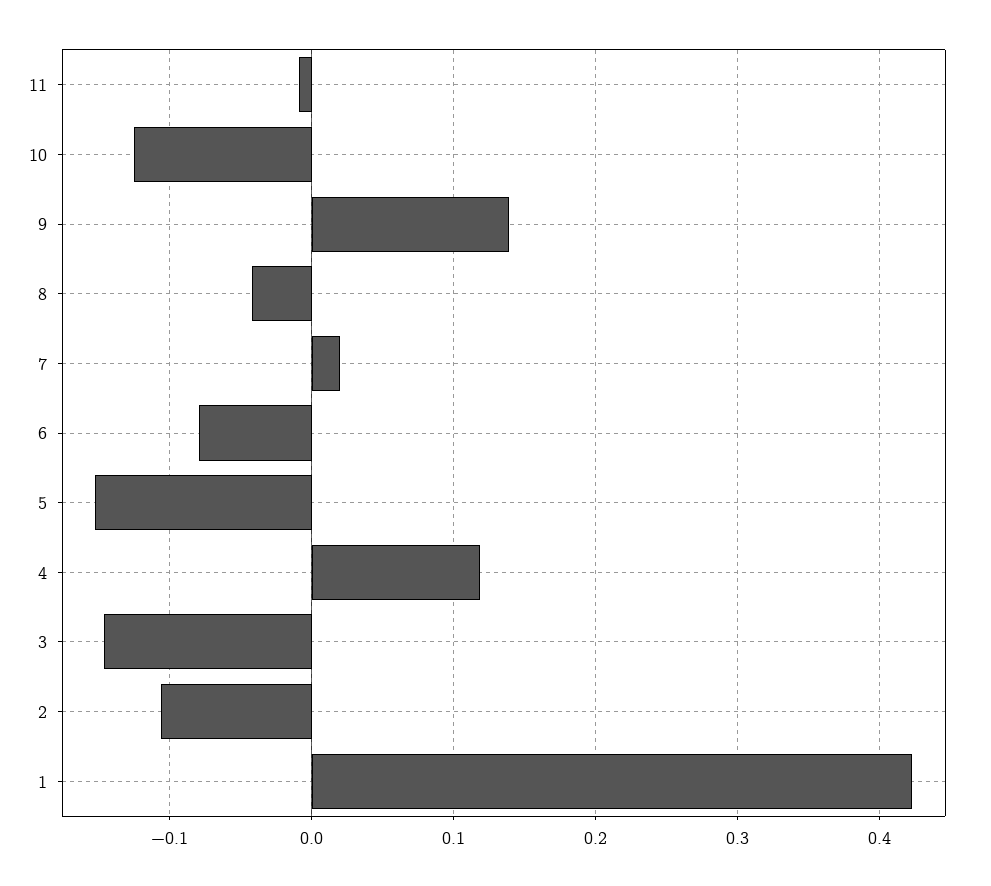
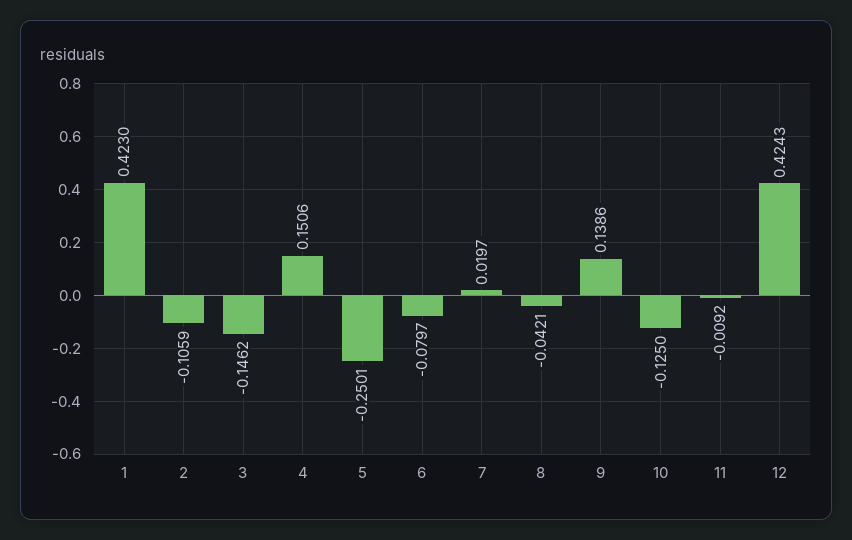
5: -0.15 -> -0.2501
4: 0.12 -> 0.1506
12: none -> 0.4243

